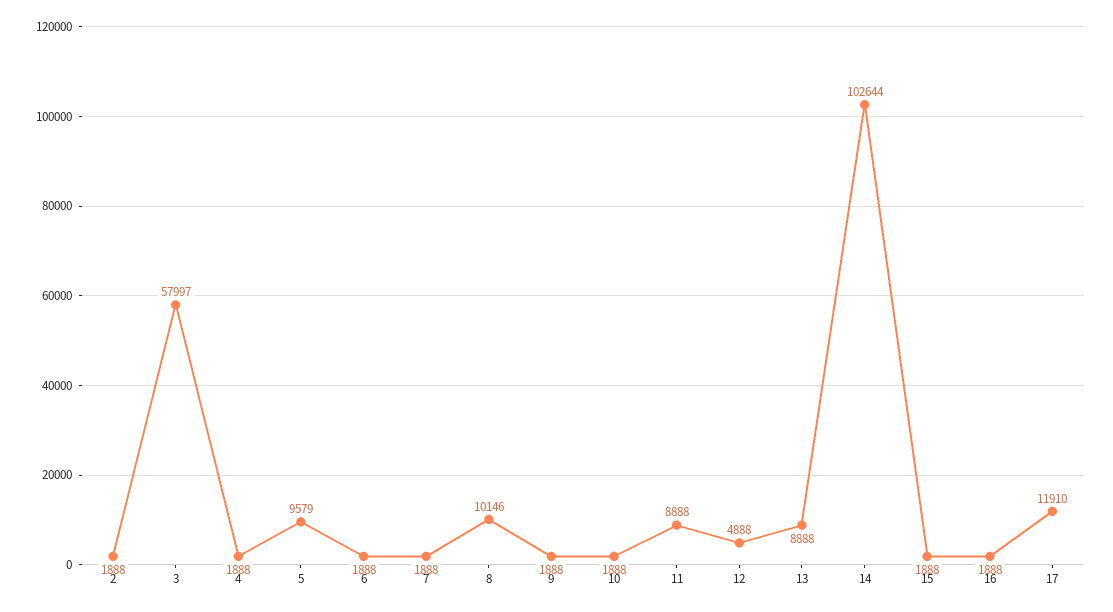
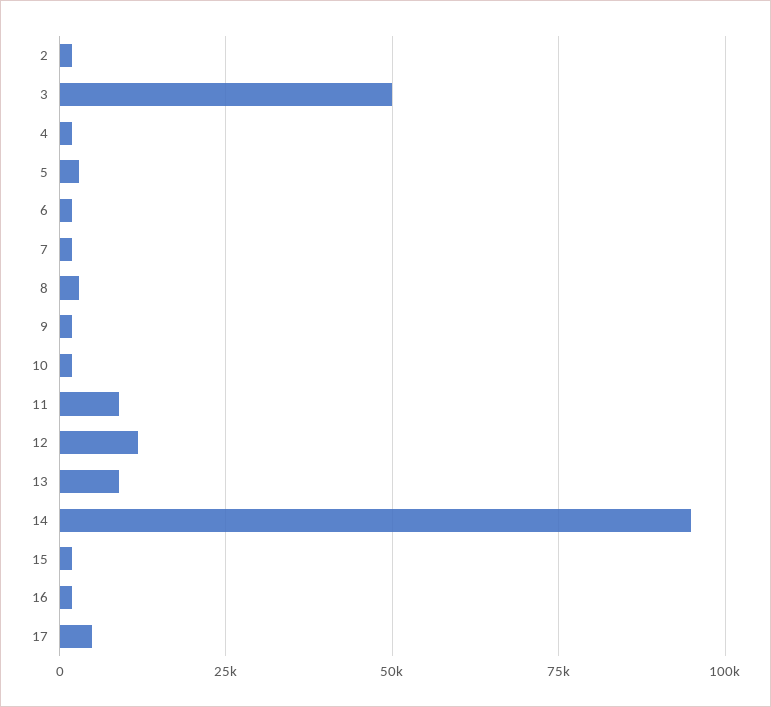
3: 57997 -> 50000
5: 9579 -> 2500
8: 10146 -> 2500
12: 4888 -> 12500
14: 102644 -> 95000
17: 11910 -> 5000

